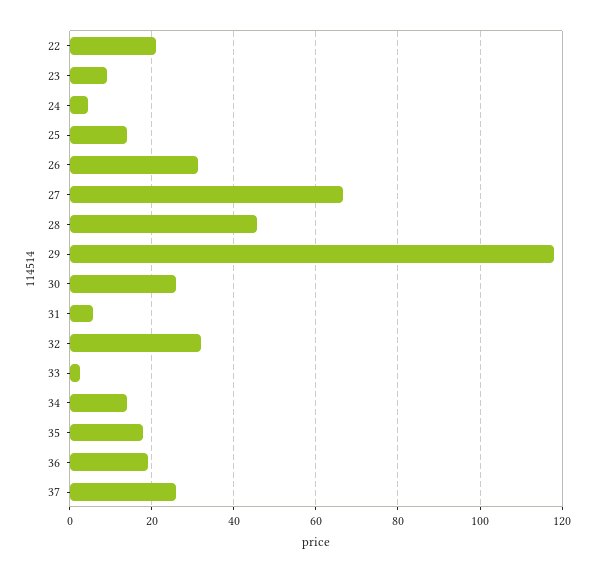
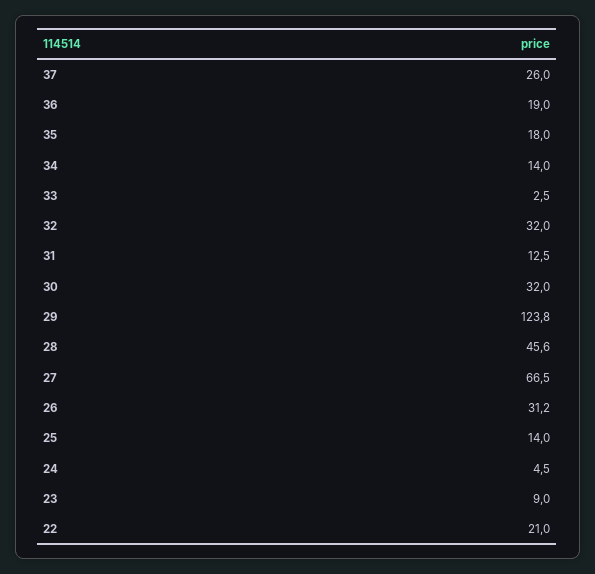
29: 118 -> 123.8
30: 26 -> 32
31: 6 -> 12.5

